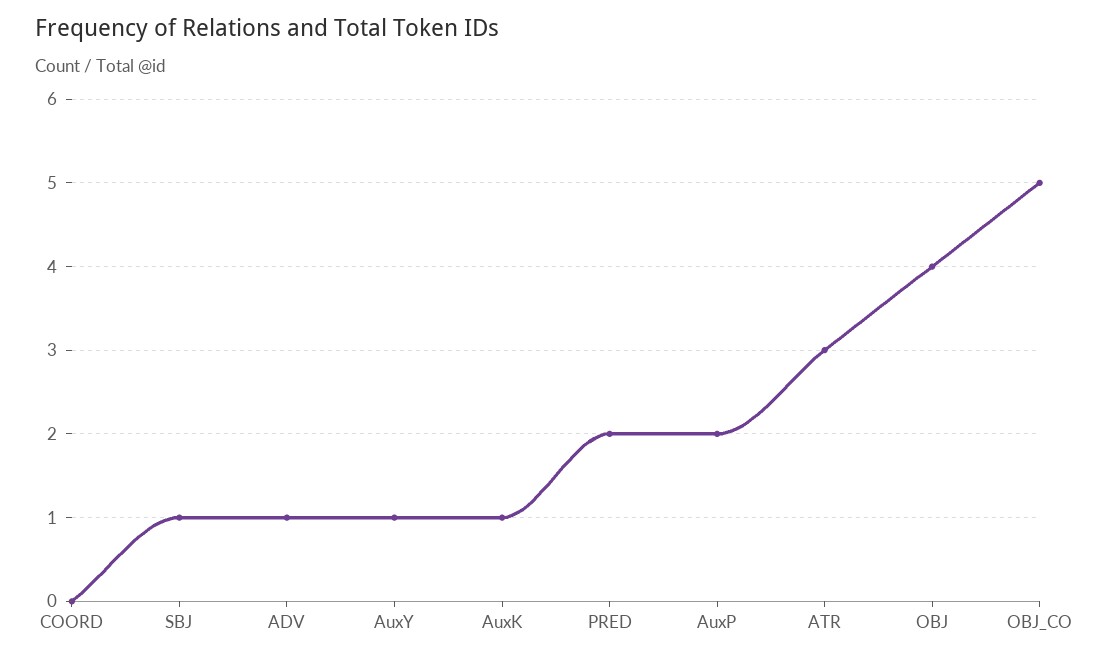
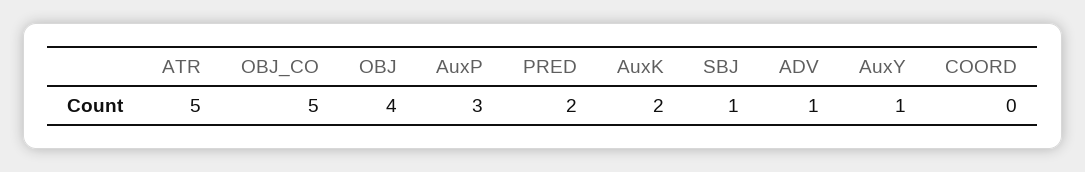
AuxK: 1 -> 2
AuxP: 2 -> 3
ATR: 3 -> 5

